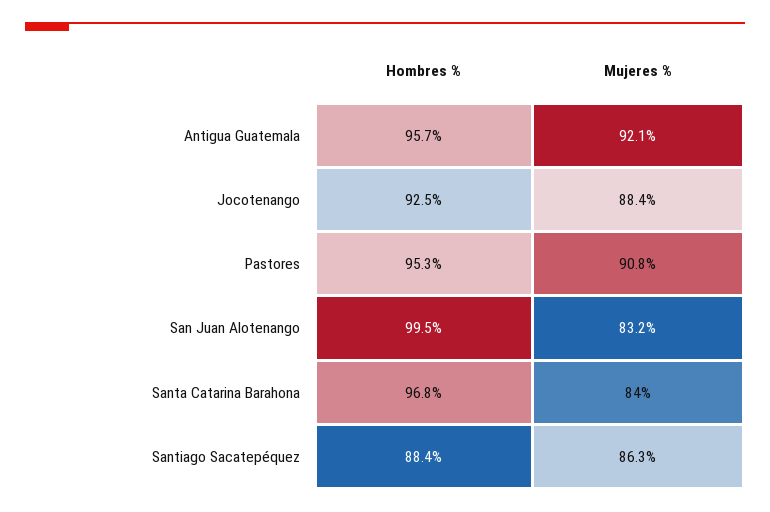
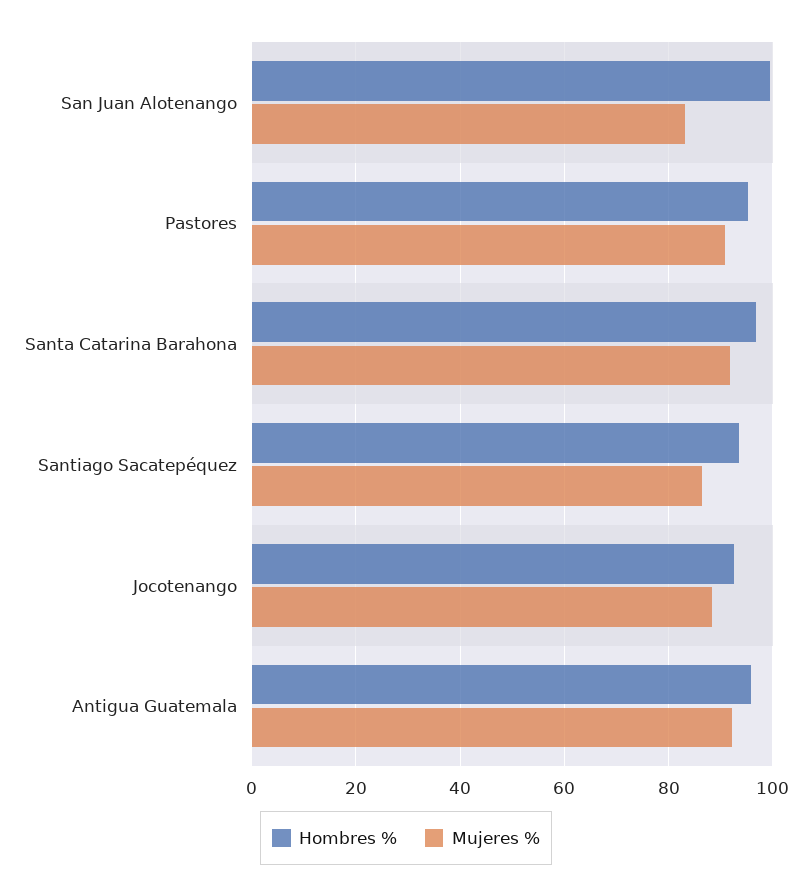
Mujeres %, Santa Catarina Barahona: 84 -> 92
Hombres %, Santiago Sacatepéquez: 88.4 -> 94

